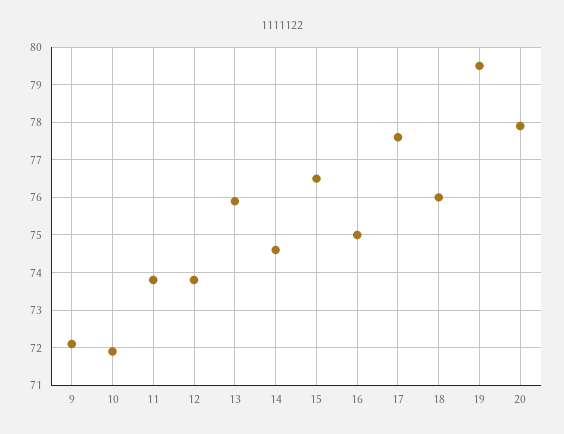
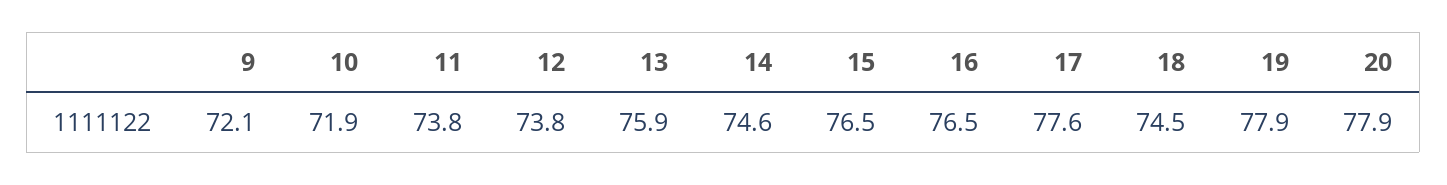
16: 75 -> 76.5
18: 76 -> 74.5
19: 79.5 -> 77.9

